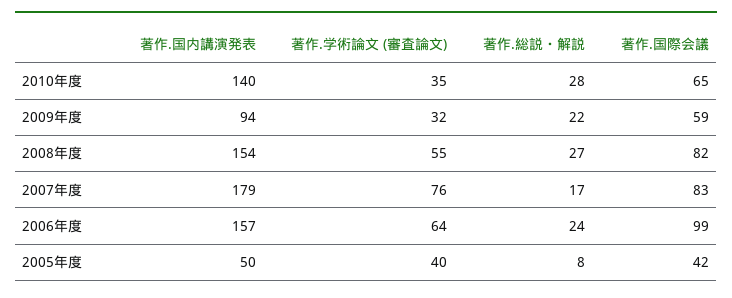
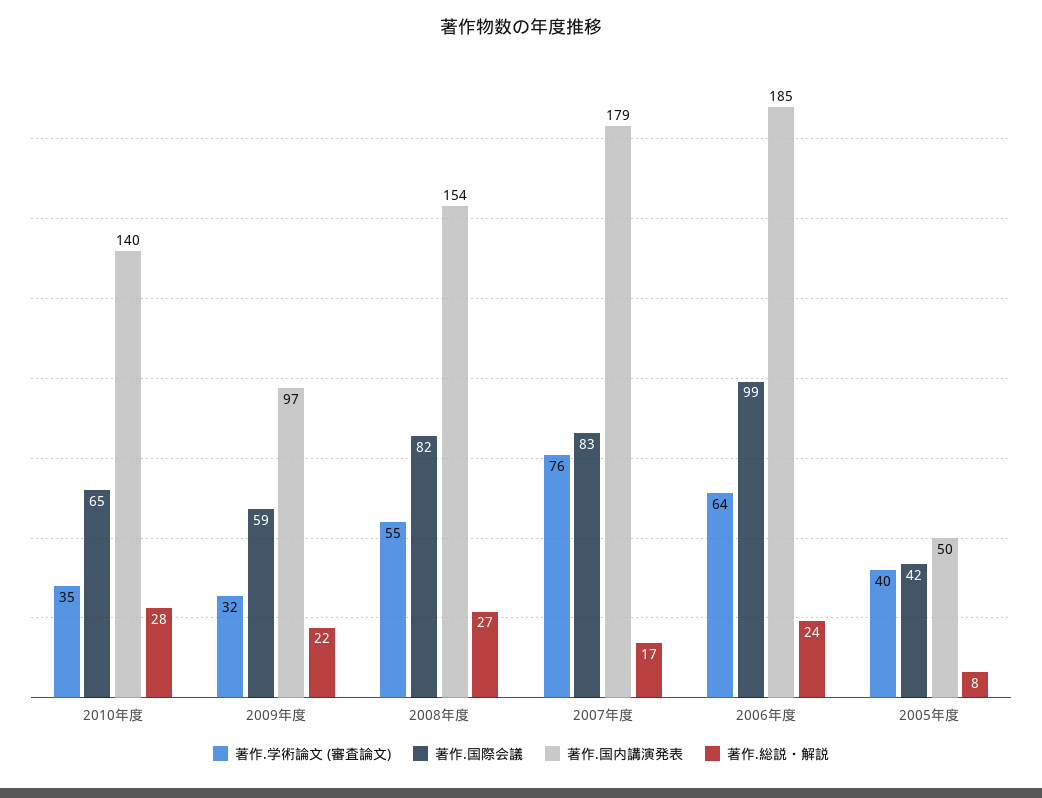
著作.国内講演発表, 2009年度: 94 -> 97
著作.国内講演発表, 2006年度: 157 -> 185

